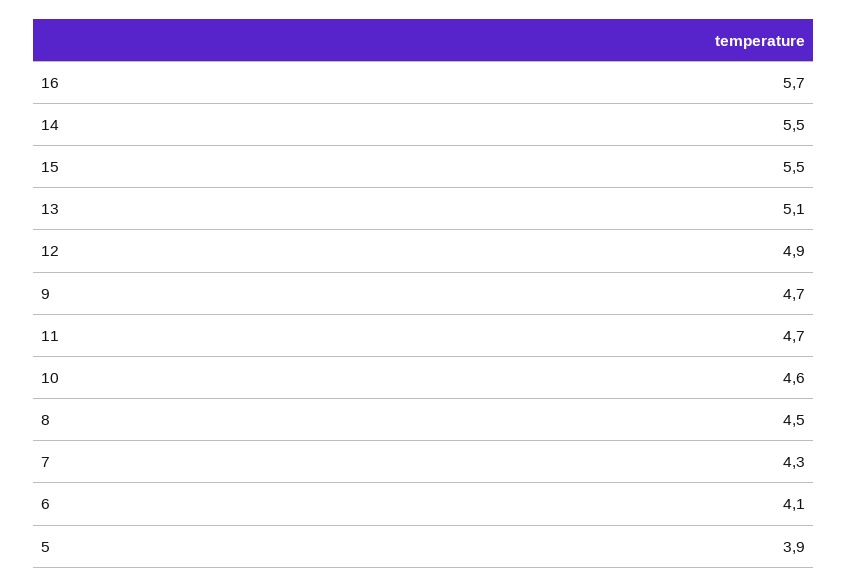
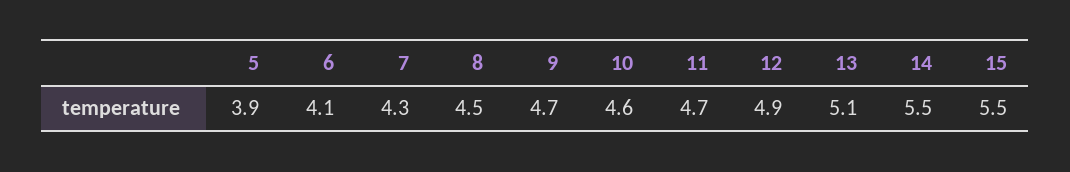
16: 5.7 -> none

